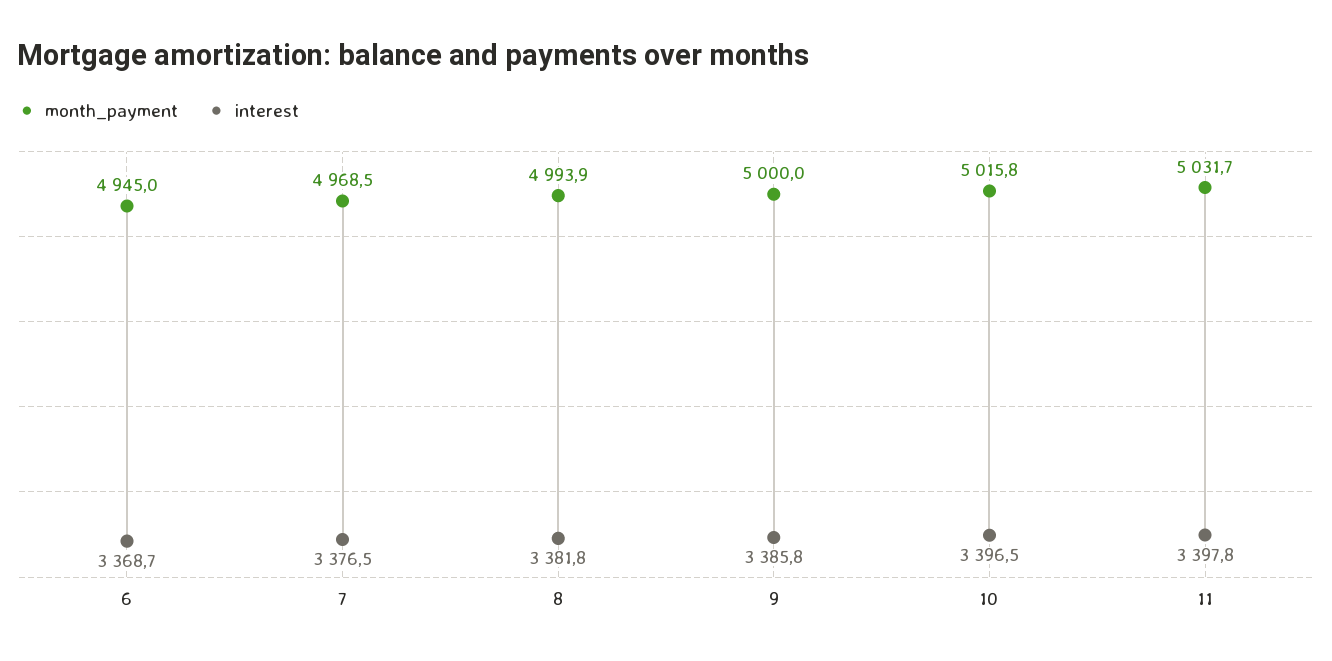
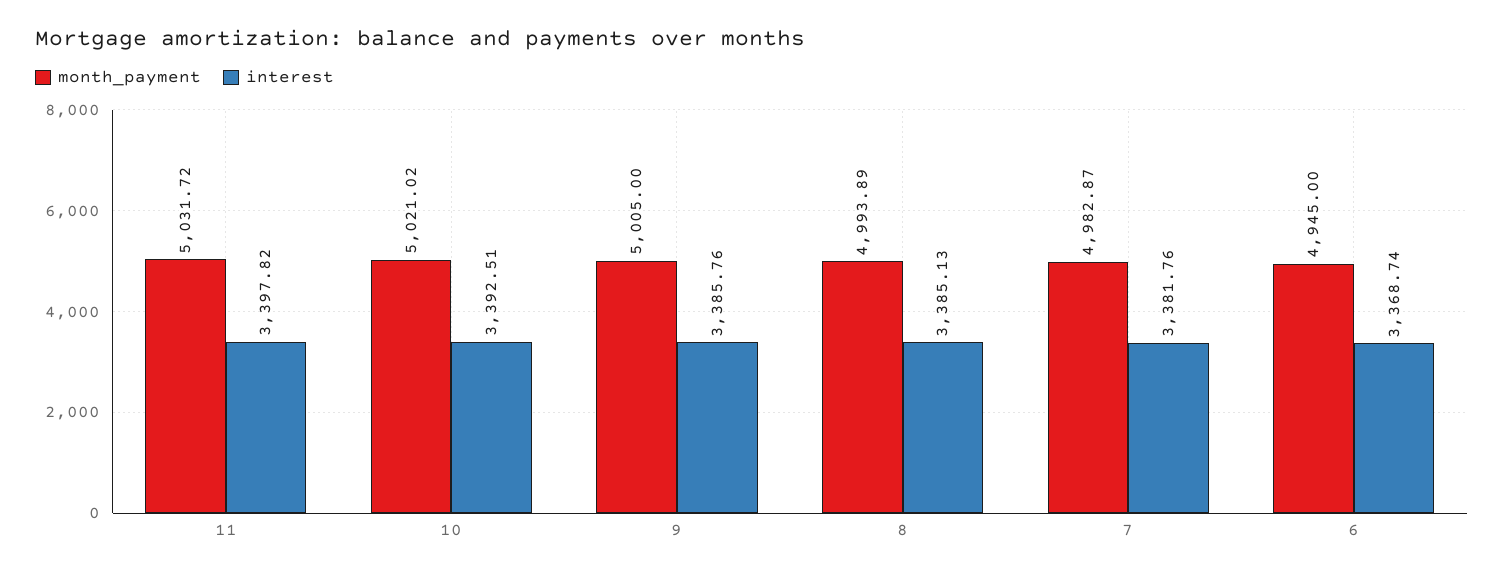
month_payment, 7: 4968.5 -> 4982.87
interest, 7: 3376.5 -> 3381.76
interest, 8: 3381.8 -> 3385.13
month_payment, 9: 5000 -> 5005
month_payment, 10: 5015.8 -> 5021.02
interest, 10: 3396.5 -> 3392.51

